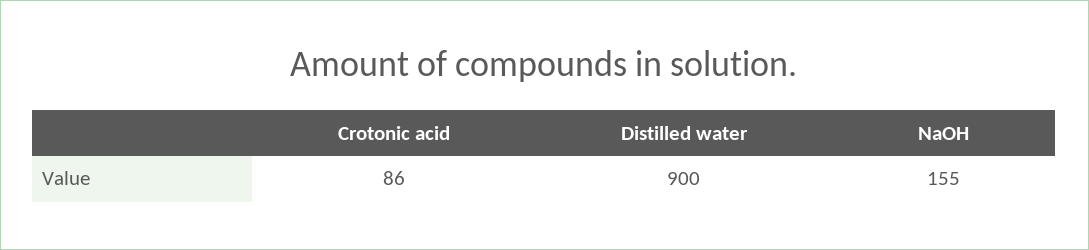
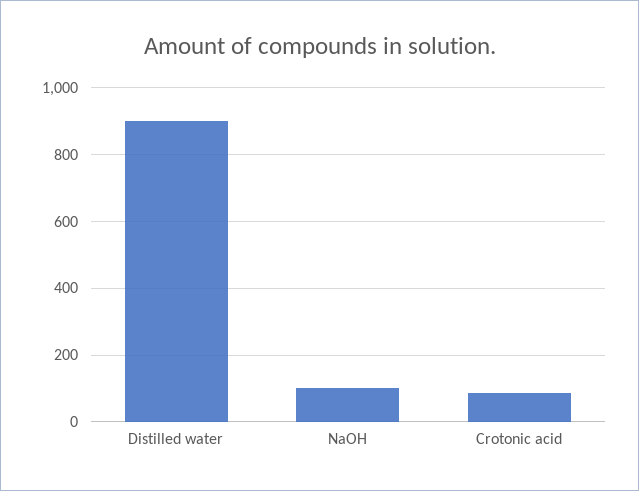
NaOH: 155 -> 100

